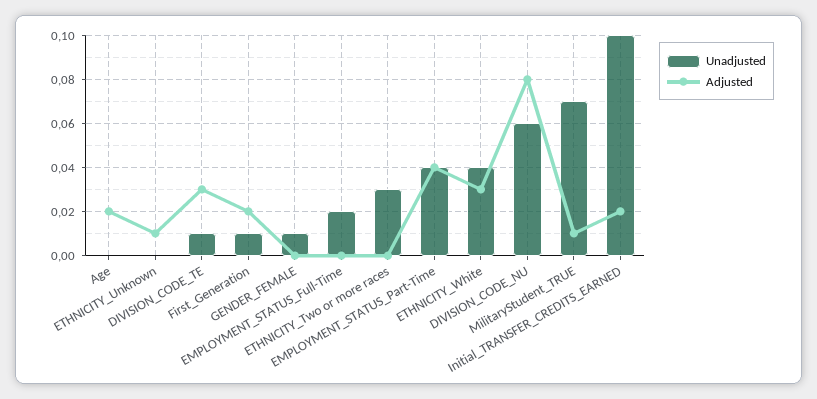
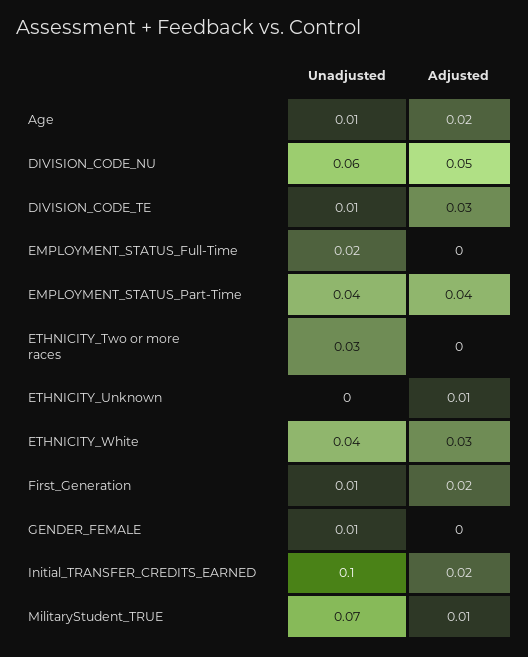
Unadjusted, Age: 0 -> 0.01
Adjusted, DIVISION_CODE_NU: 0.08 -> 0.05

